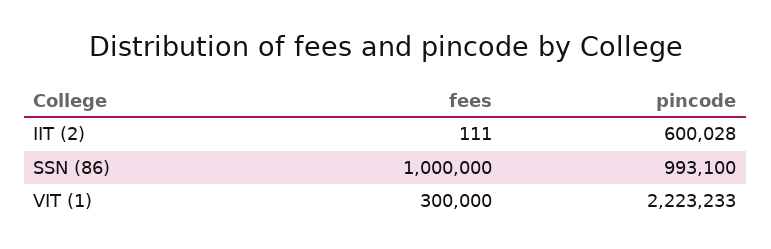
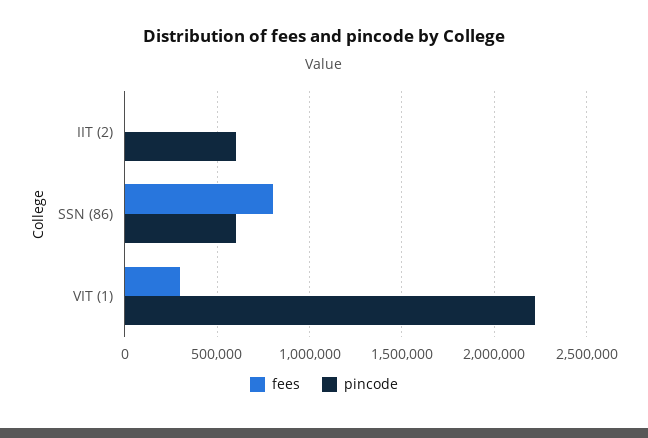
fees, SSN (86): 1000000 -> 800000
pincode, SSN (86): 993100 -> 600000

